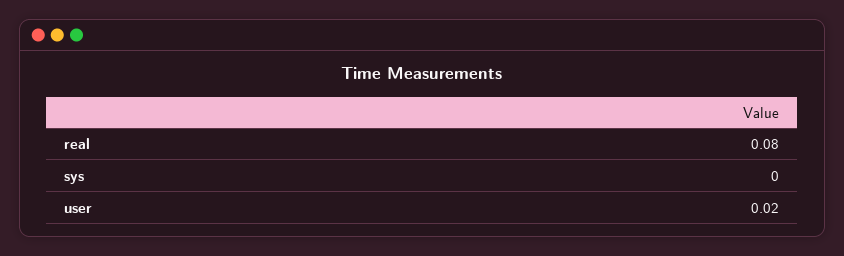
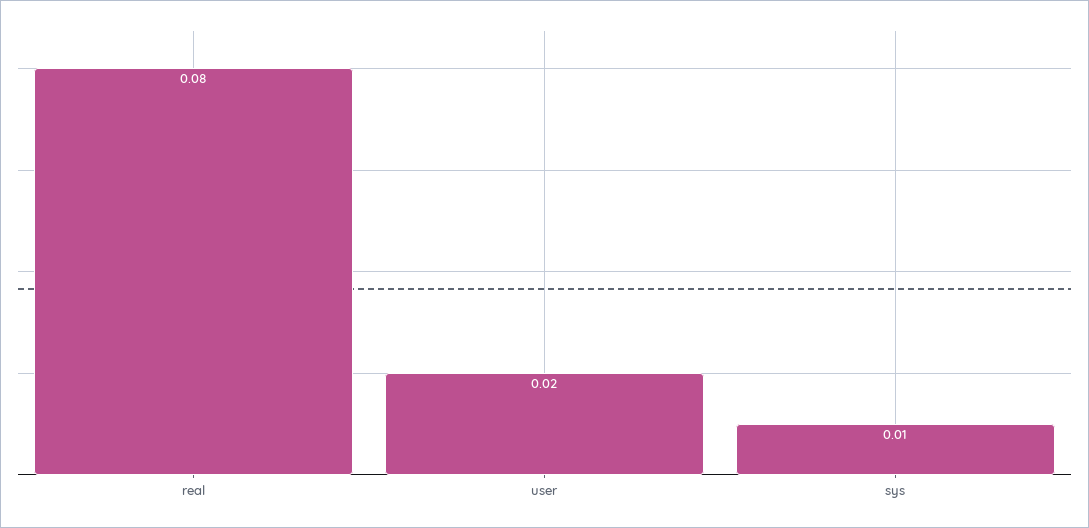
sys: 0 -> 0.01

